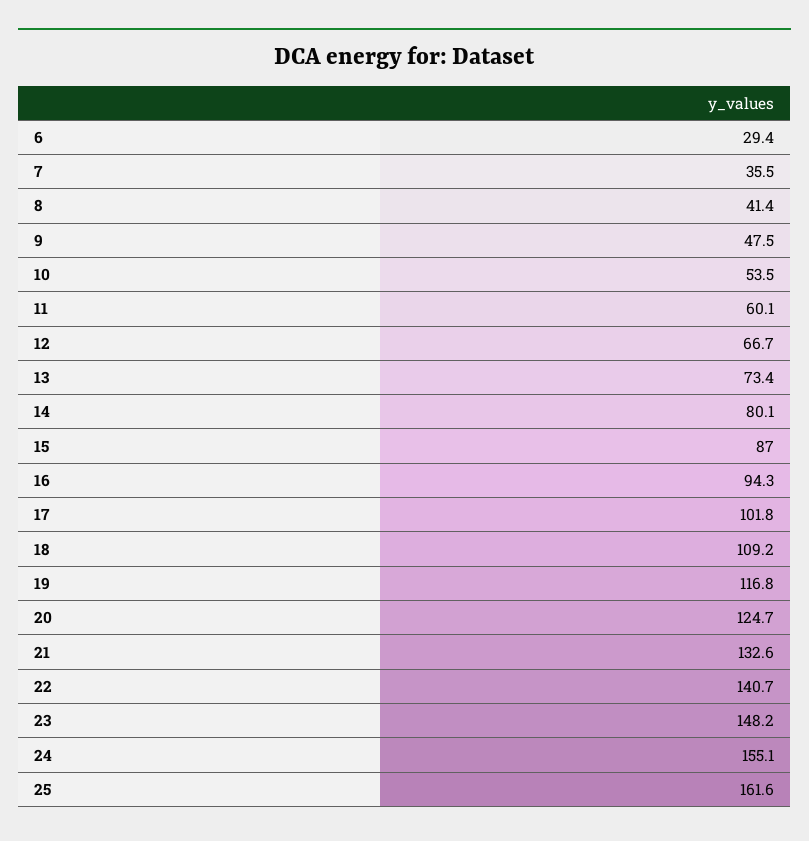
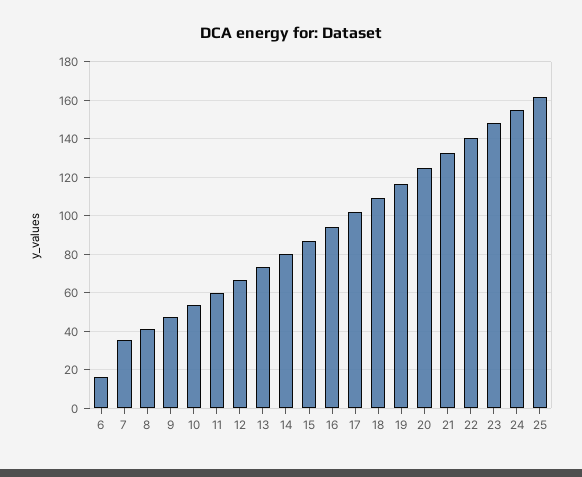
6: 29.4 -> 15

